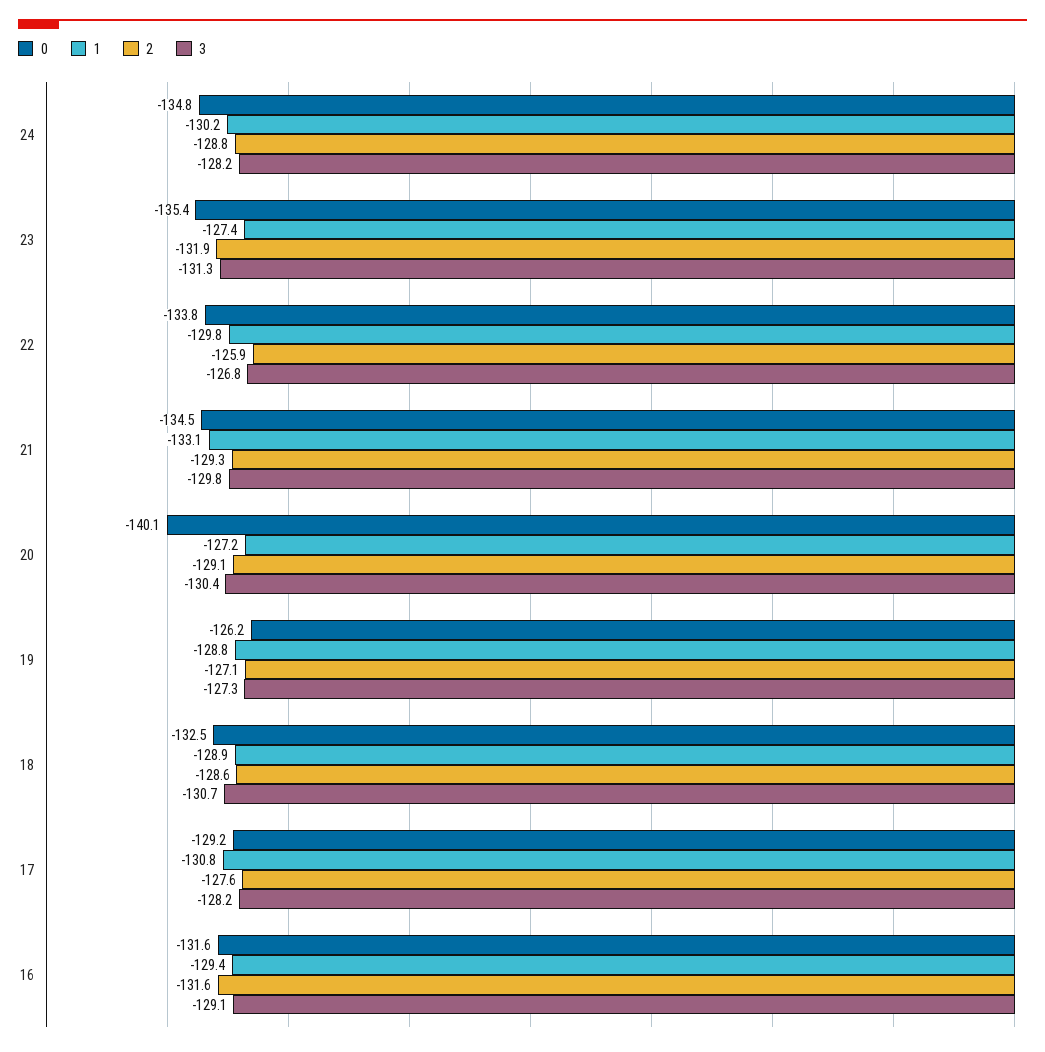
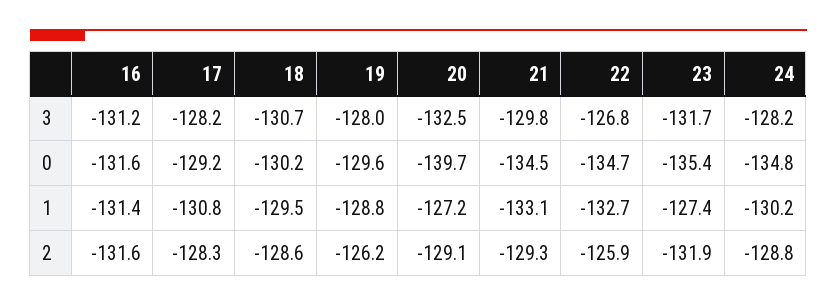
3, 23: -131.3 -> -131.7
0, 22: -133.8 -> -134.7
1, 22: -129.8 -> -132.7
0, 20: -140.1 -> -139.7
3, 20: -130.4 -> -132.5
0, 19: -126.2 -> -129.6
2, 19: -127.1 -> -126.2
3, 19: -127.3 -> -128
0, 18: -132.5 -> -130.2
1, 18: -128.9 -> -129.5
2, 17: -127.6 -> -128.3
1, 16: -129.4 -> -131.4
3, 16: -129.1 -> -131.2

